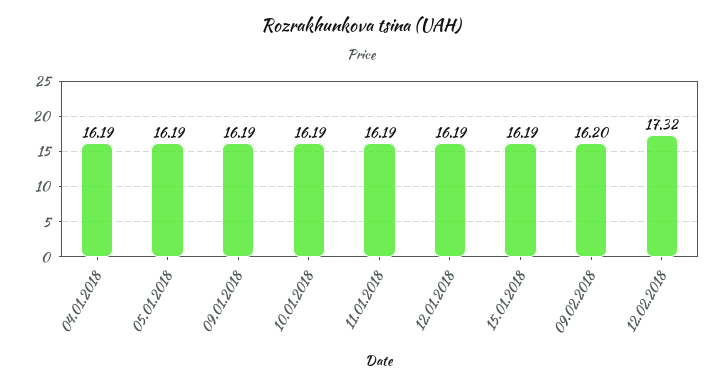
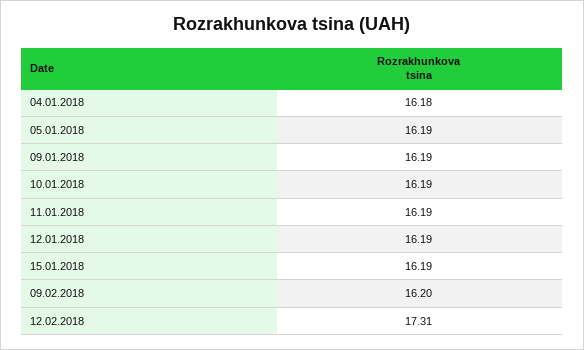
04.01.2018: 16.19 -> 16.18
12.02.2018: 17.32 -> 17.31

